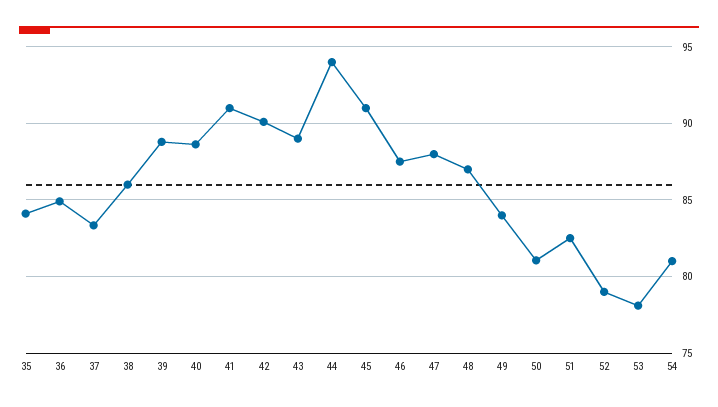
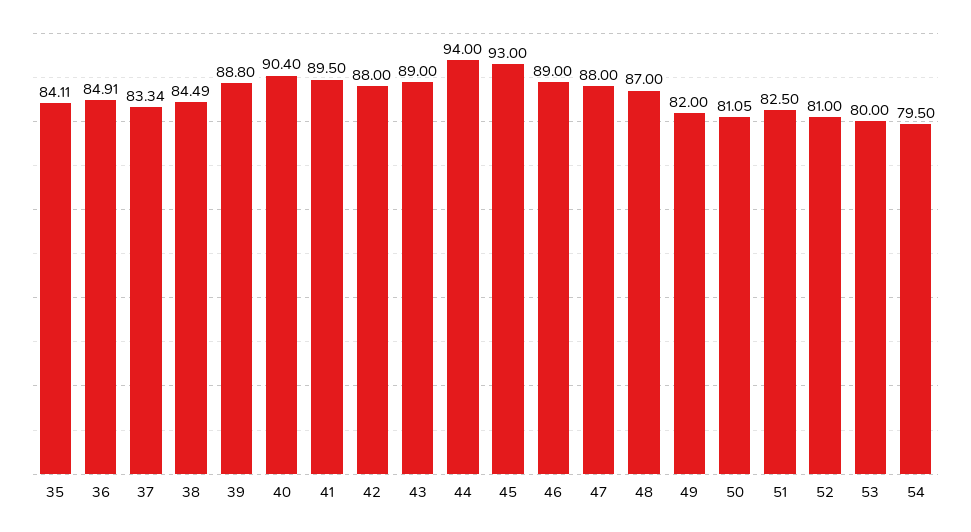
38: 86 -> 84.49
40: 88.5 -> 90.4
41: 91 -> 89.5
42: 90 -> 88
45: 91 -> 93
46: 87.5 -> 89
49: 84 -> 82
52: 79 -> 81
53: 78 -> 80
54: 81 -> 79.5

